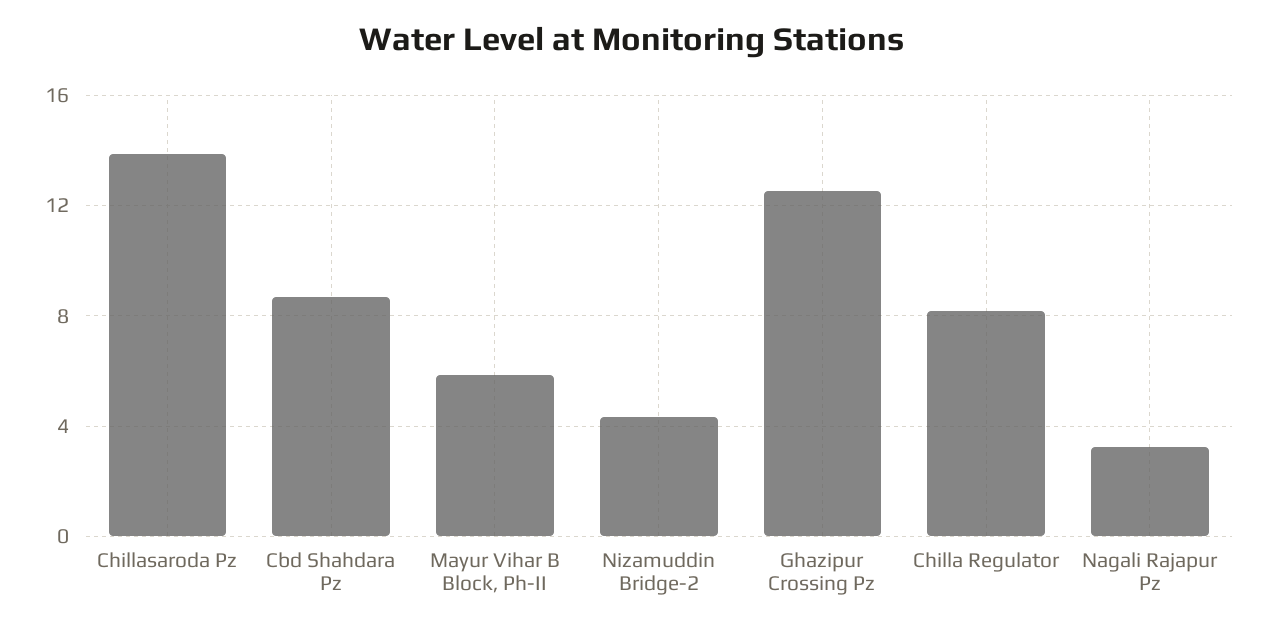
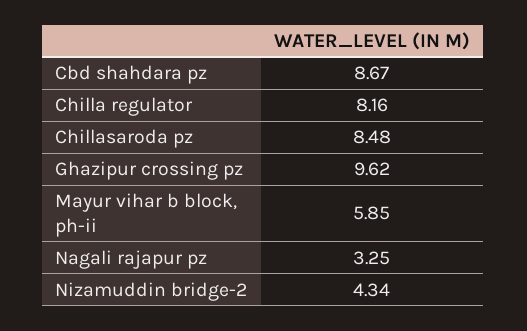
Chillasaroda Pz: 14 -> 8.48
Ghazipur Crossing Pz: 12.5 -> 9.62

